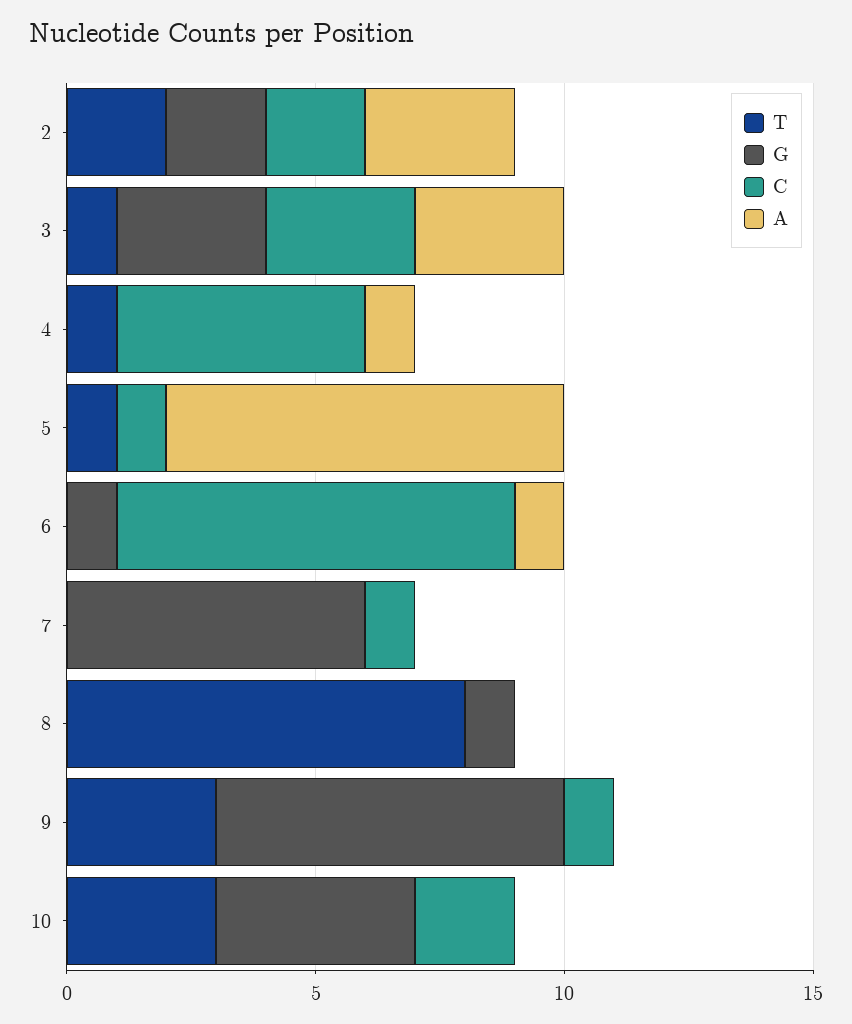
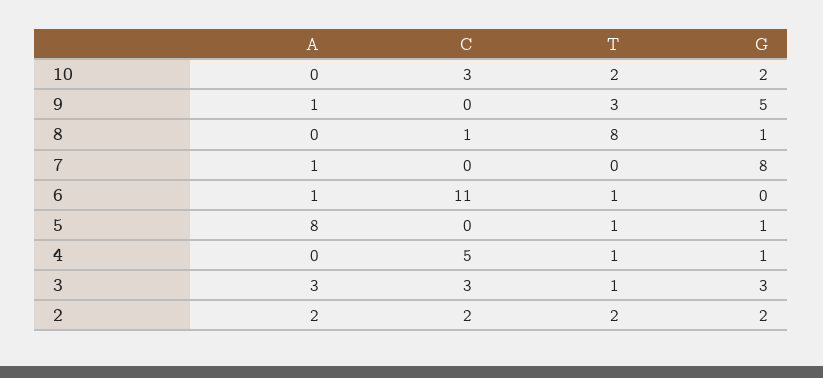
A, 2: 3 -> 2
G, 4: 0 -> 1
A, 4: 1 -> 0
G, 5: 0 -> 1
C, 5: 1 -> 0
T, 6: 0 -> 1
G, 6: 1 -> 0
C, 6: 8 -> 11
G, 7: 6 -> 8
C, 7: 1 -> 0
A, 7: 0 -> 1
C, 8: 0 -> 1
G, 9: 7 -> 5
C, 9: 1 -> 0
A, 9: 0 -> 1
T, 10: 3 -> 2
G, 10: 4 -> 2
C, 10: 2 -> 3

